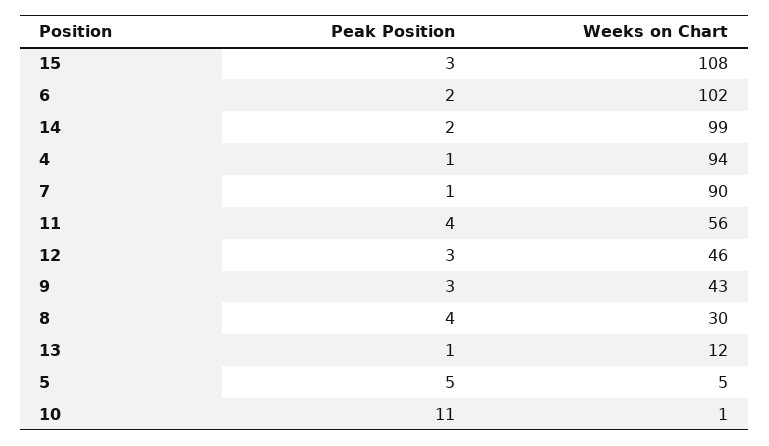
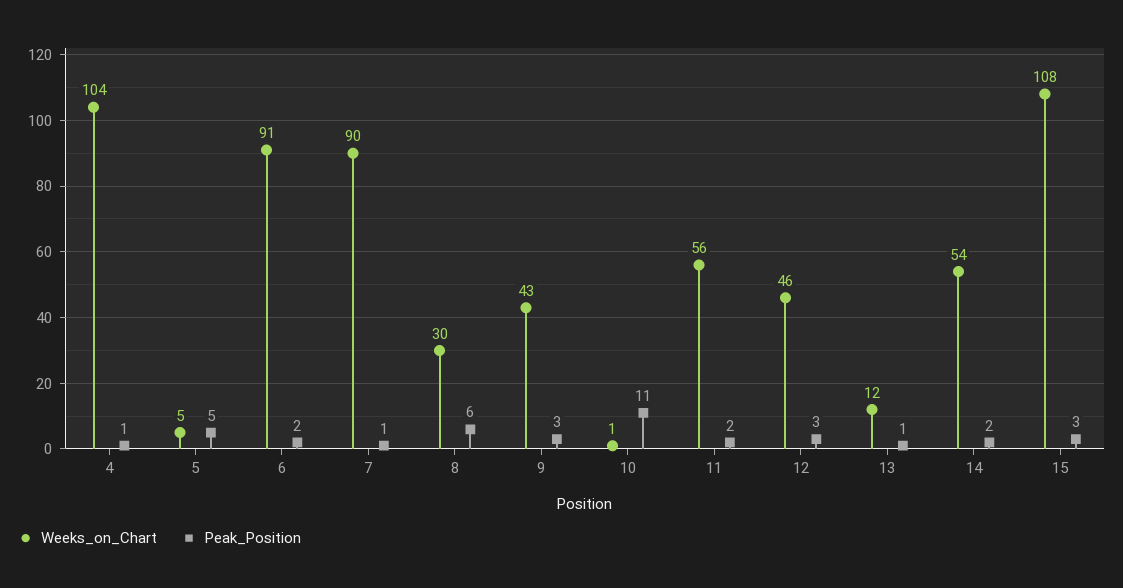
Weeks on Chart, 6: 102 -> 91
Weeks on Chart, 14: 99 -> 54
Weeks on Chart, 4: 94 -> 104
Peak Position, 11: 4 -> 2
Peak Position, 8: 4 -> 6

